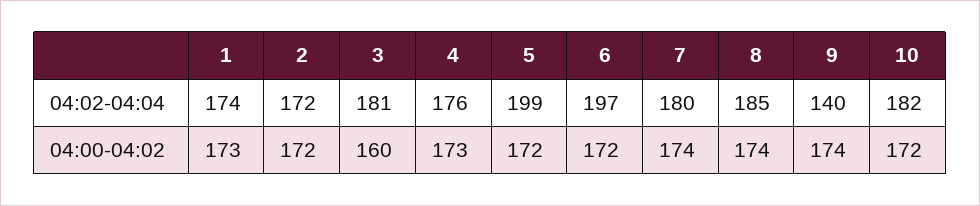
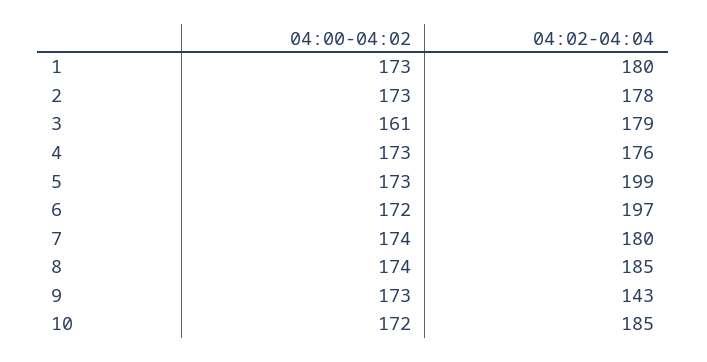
1, 04:02-04:04: 174 -> 180
2, 04:02-04:04: 172 -> 178
3, 04:02-04:04: 181 -> 179
9, 04:02-04:04: 140 -> 143
10, 04:02-04:04: 182 -> 185
2, 04:00-04:02: 172 -> 173
3, 04:00-04:02: 160 -> 161
5, 04:00-04:02: 172 -> 173
9, 04:00-04:02: 174 -> 173

